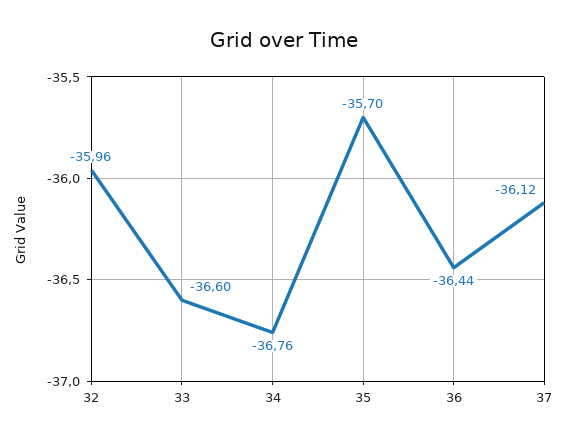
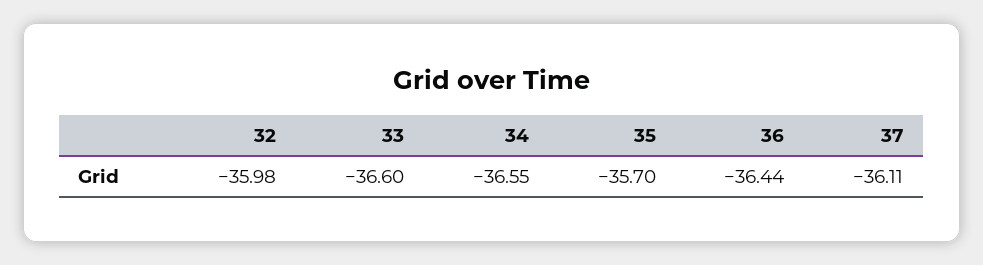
32: -35.96 -> -35.98
34: -36.76 -> -36.55
37: -36.12 -> -36.11

